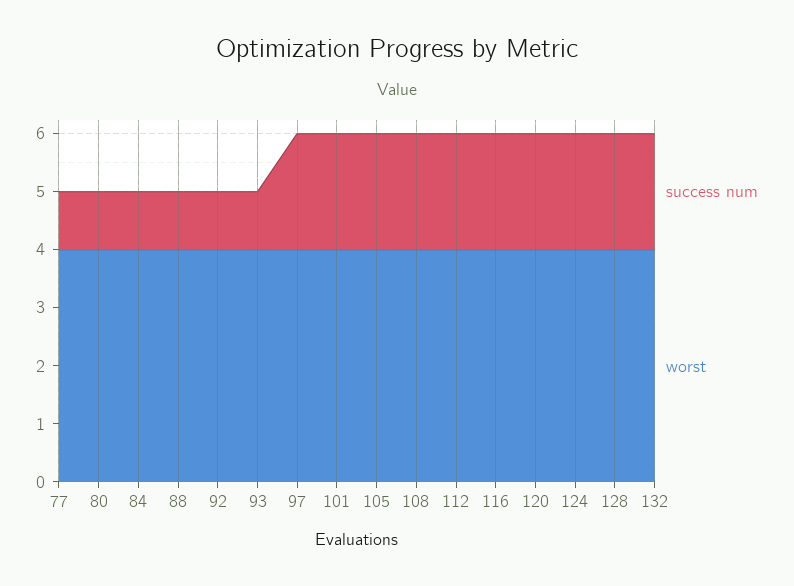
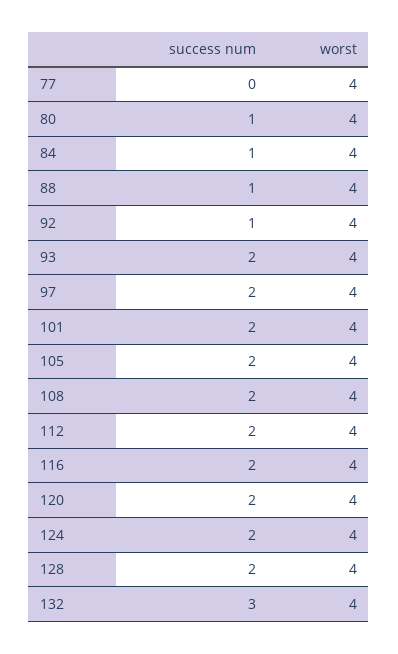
success num, 77: 1 -> 0
success num, 93: 1 -> 2
success num, 132: 2 -> 3

